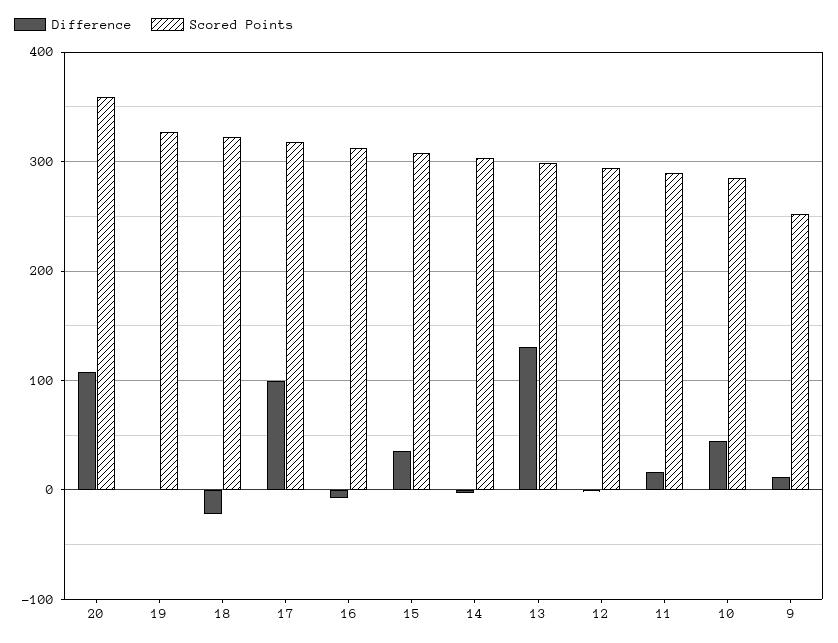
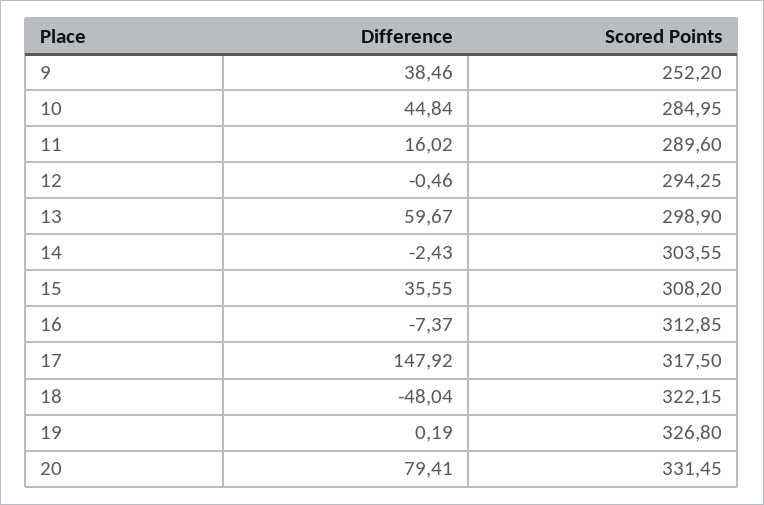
Difference, 20: 110 -> 79.41
Scored Points, 20: 360 -> 331.45
Difference, 18: -20 -> -48.04
Difference, 17: 100 -> 147.92
Difference, 13: 130 -> 59.67
Difference, 9: 10 -> 38.46

